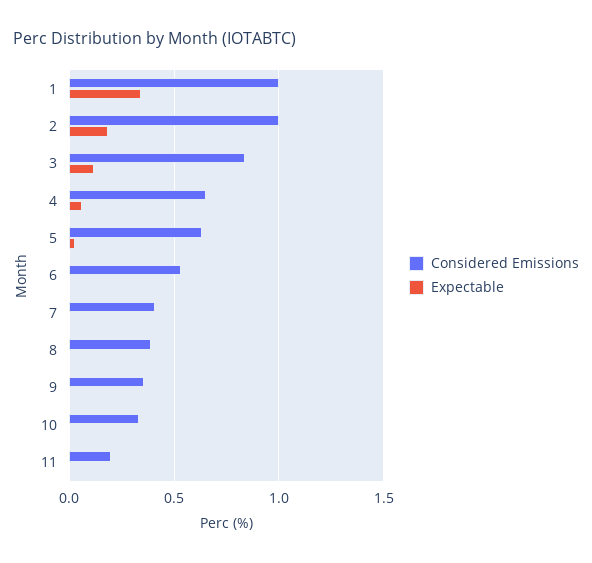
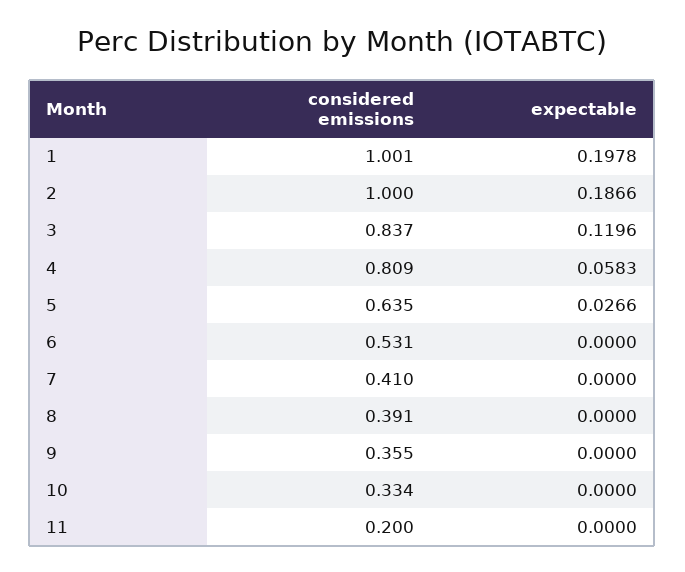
Expectable, 1: 0.35 -> 0.1978
Considered Emissions, 4: 0.65 -> 0.809

